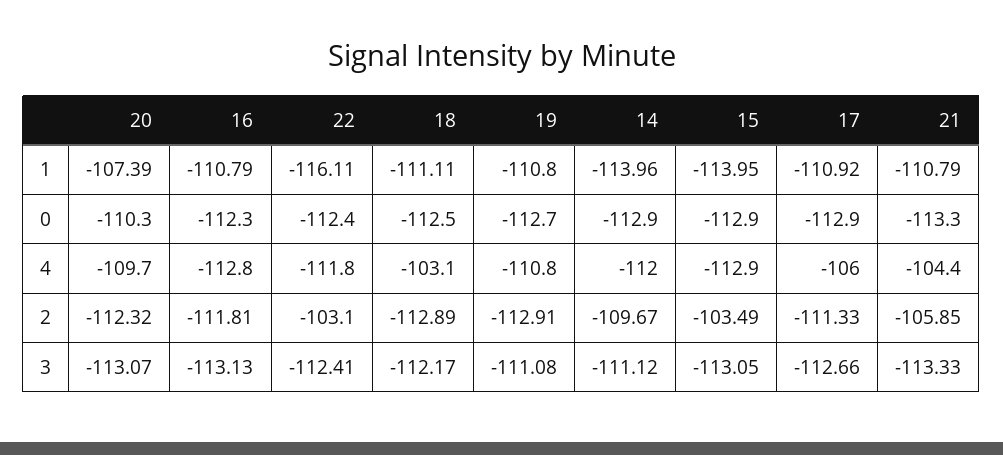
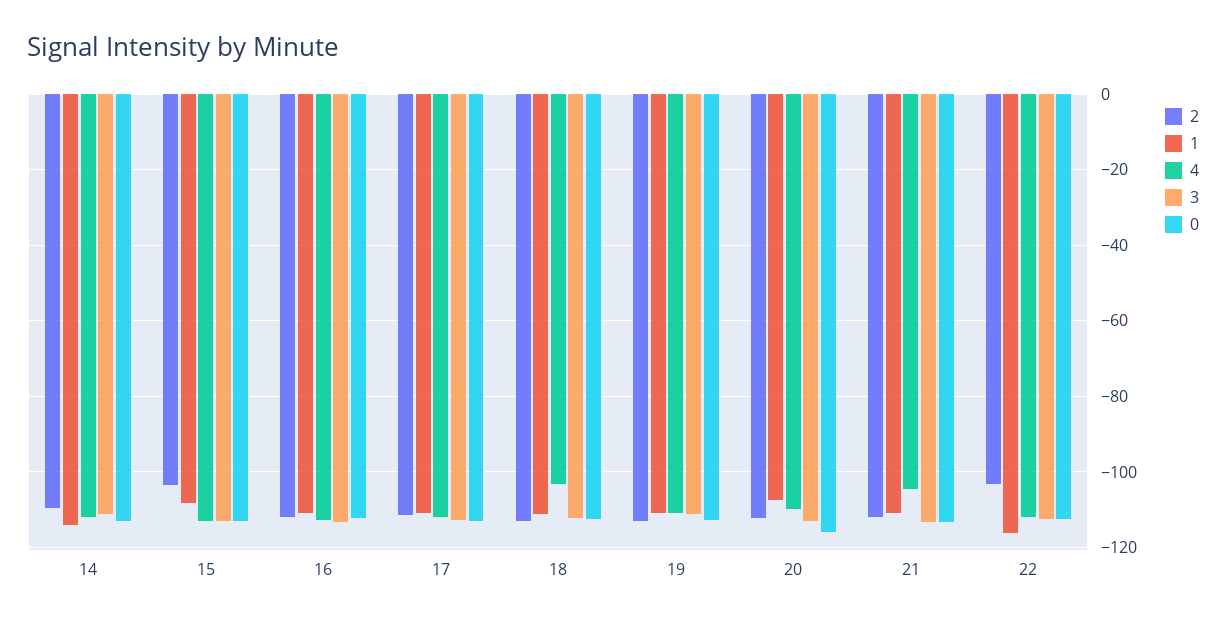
1, 15: -113.95 -> -108
0, 20: -110.3 -> -116
4, 17: -106 -> -112
2, 21: -105.85 -> -112

